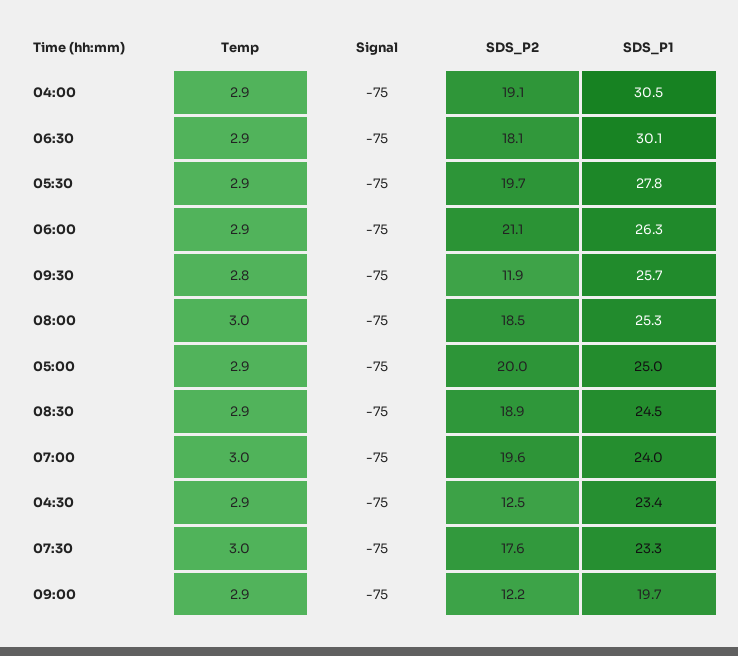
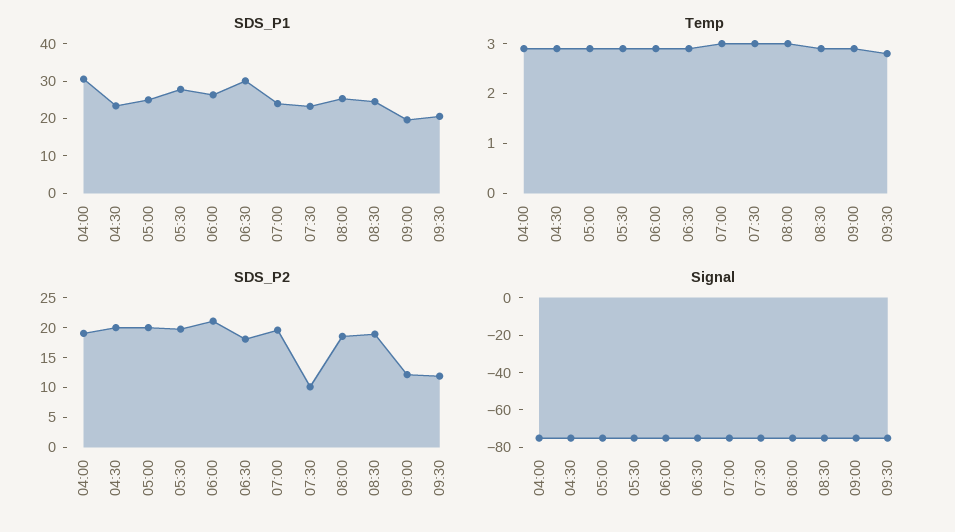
SDS_P1, 09:30: 25.7 -> 20
SDS_P2, 04:30: 12.5 -> 20
SDS_P2, 07:30: 17.6 -> 10

